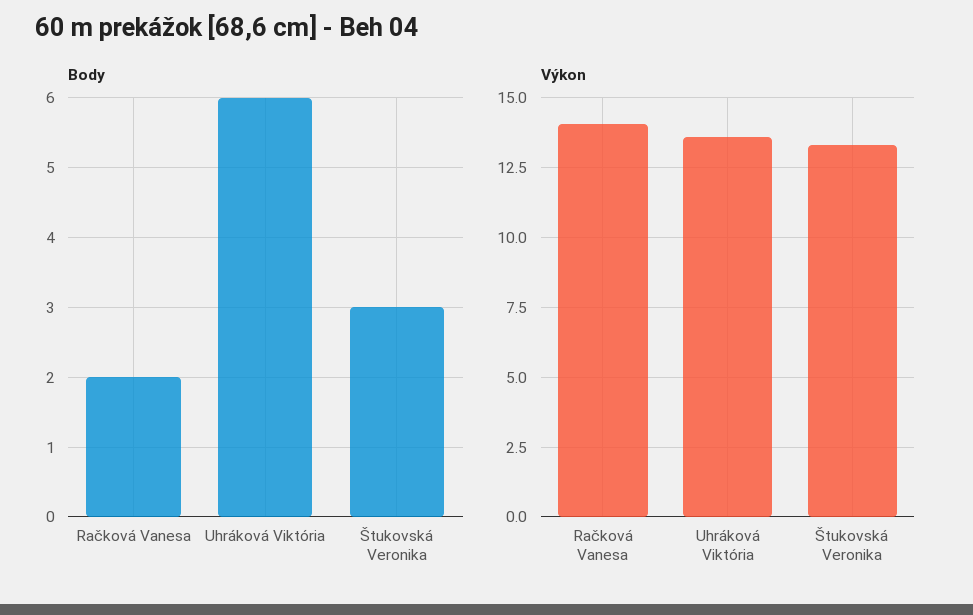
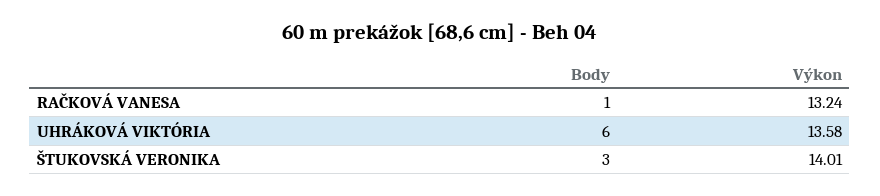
Body, Račková Vanesa: 2 -> 1
Výkon, Račková Vanesa: 14 -> 13.24
Výkon, Štukovská Veronika: 13.25 -> 14.01

